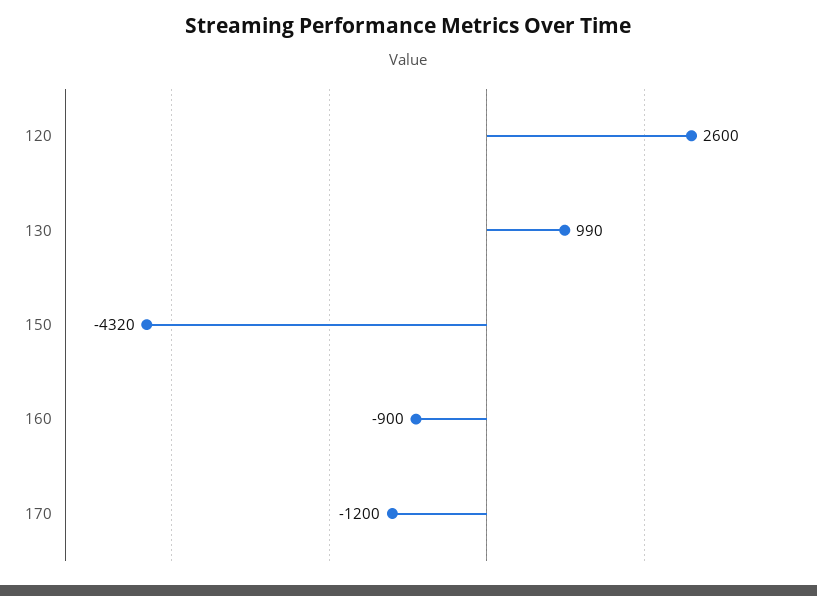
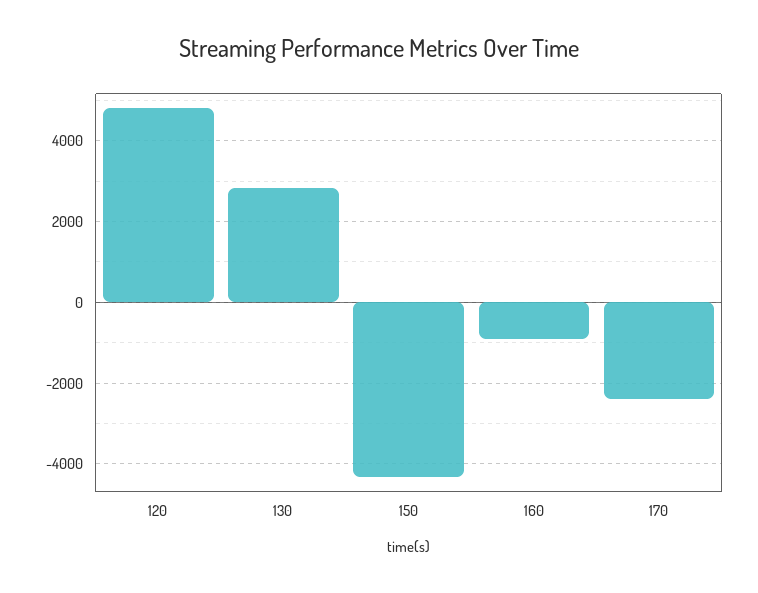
120: 2600 -> 4800
130: 990 -> 2800
170: -1200 -> -2400

